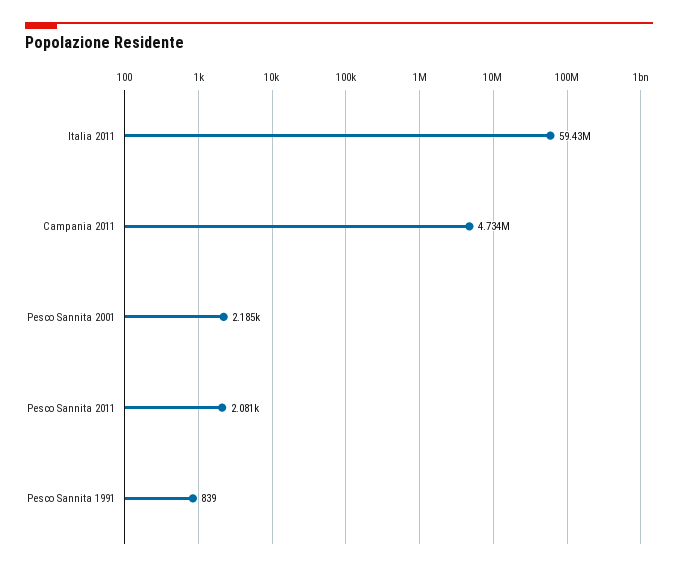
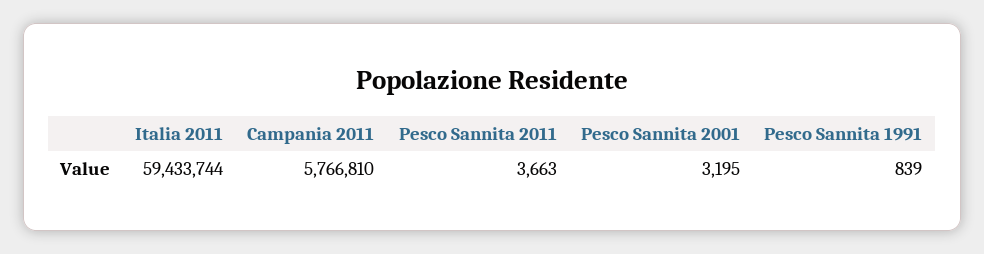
Campania 2011: 4734000 -> 5766810
Pesco Sannita 2001: 2185 -> 3195
Pesco Sannita 2011: 2081 -> 3663

